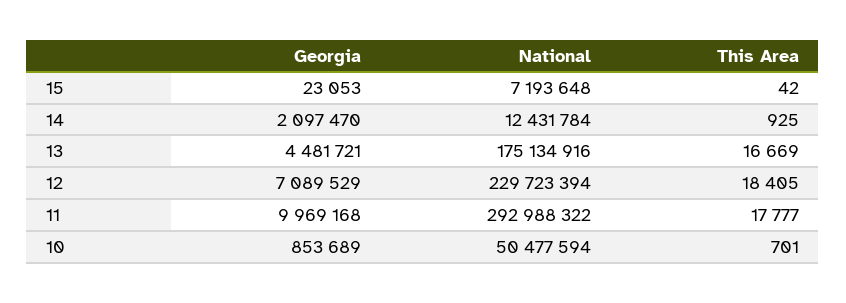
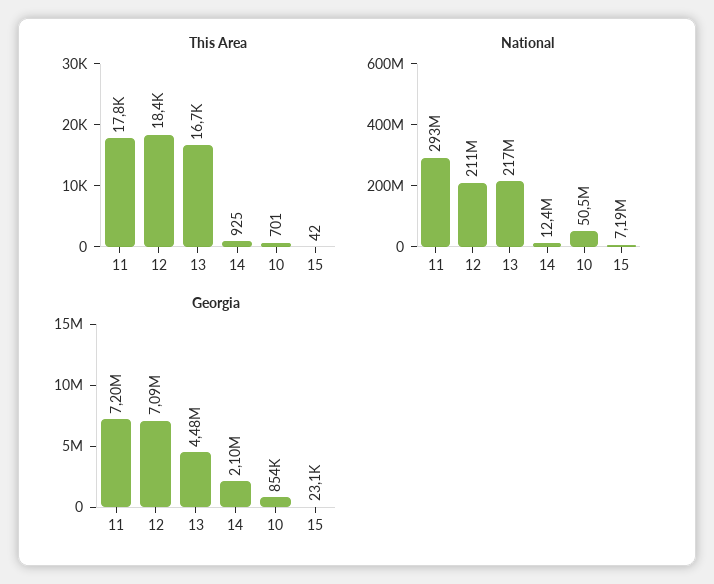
National, 13: 175134916 -> 217000000
National, 12: 229723394 -> 211000000
Georgia, 11: 9969168 -> 7200000

